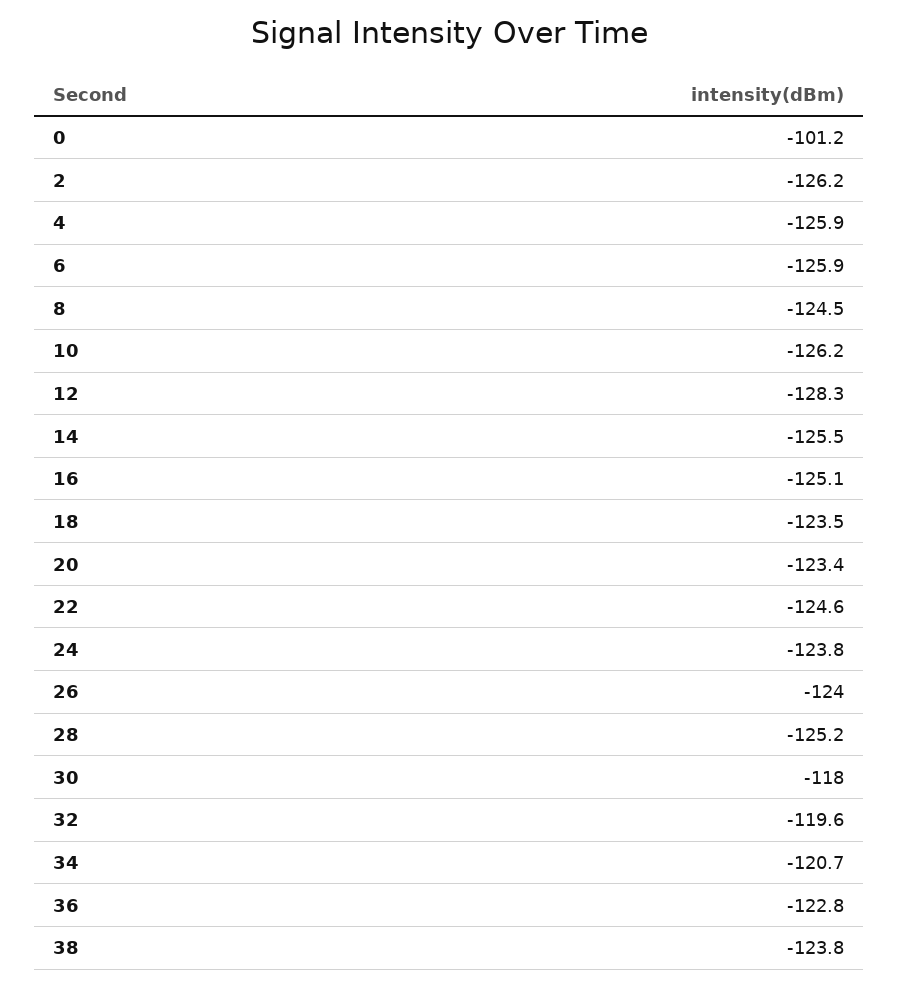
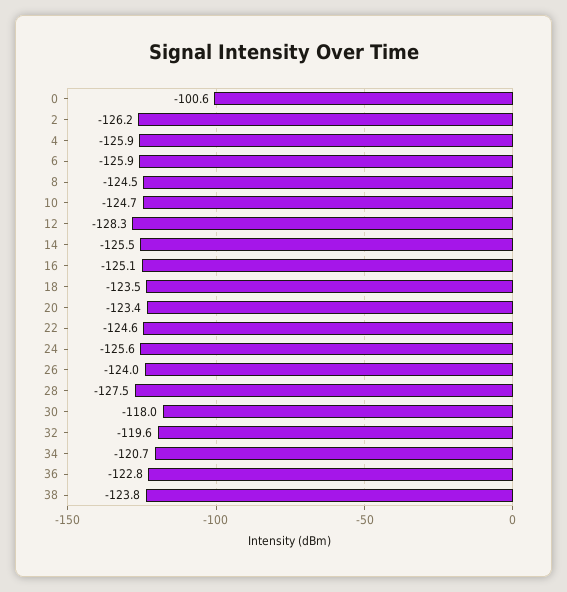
0: -101.2 -> -100.6
10: -126.2 -> -124.7
24: -123.8 -> -125.6
28: -125.2 -> -127.5

